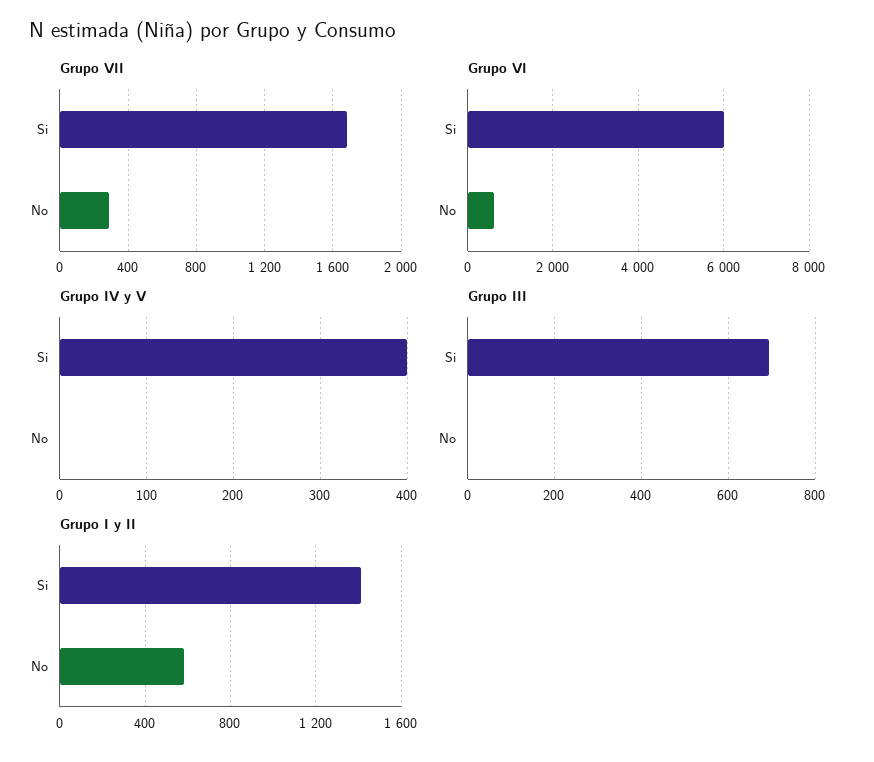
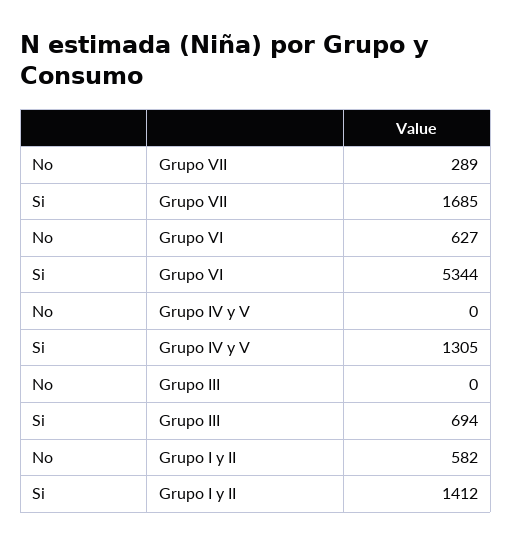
Grupo VI, Si: 6000 -> 5344
Grupo IV y V, Si: 400 -> 1305

